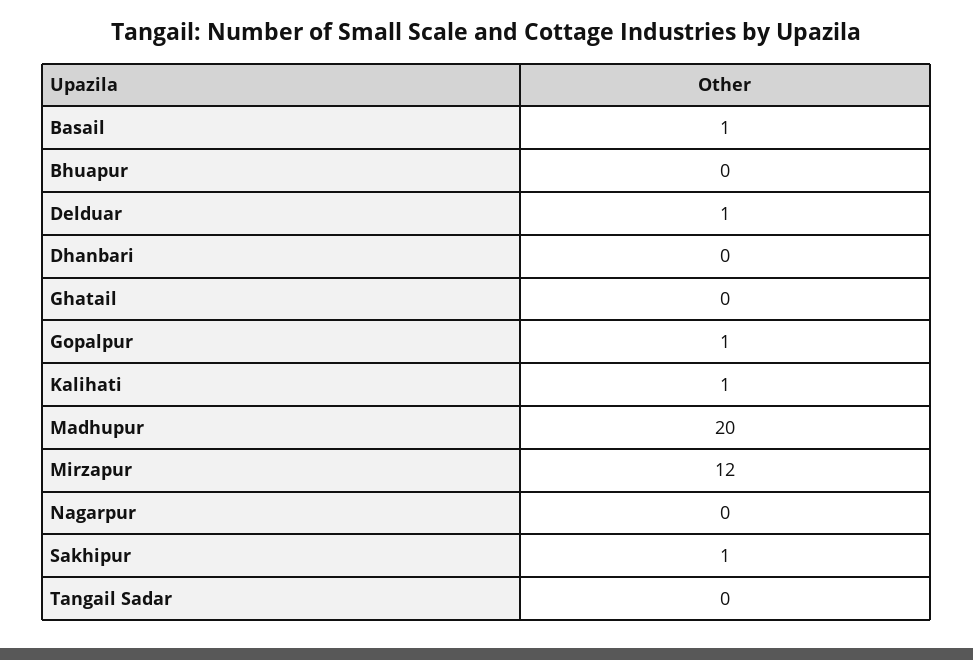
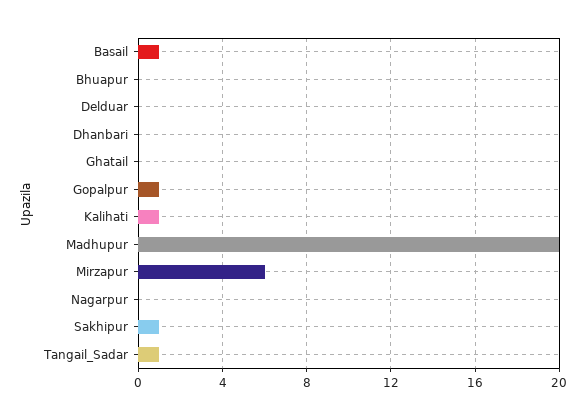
Delduar: 1 -> 0
Mirzapur: 12 -> 6
Tangail Sadar: 0 -> 1

